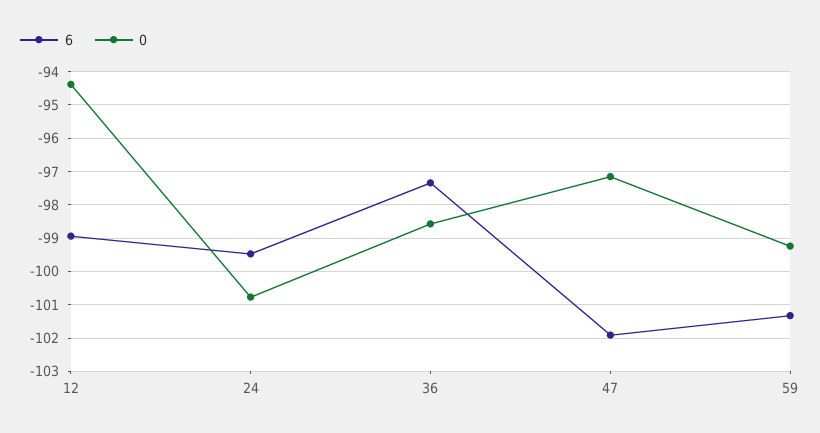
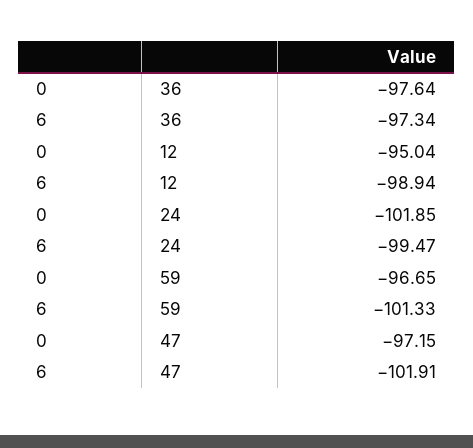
0, 12: -94.4 -> -95.04
0, 24: -100.8 -> -101.85
0, 36: -98.6 -> -97.64
0, 59: -99.2 -> -96.65

